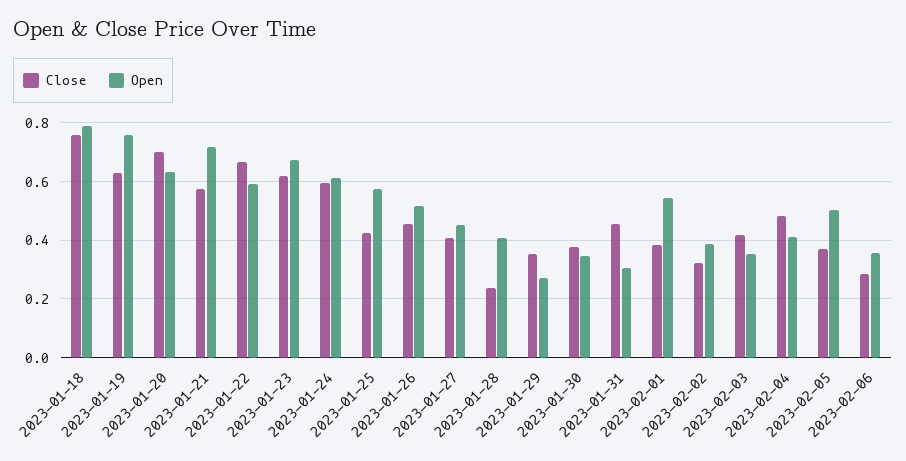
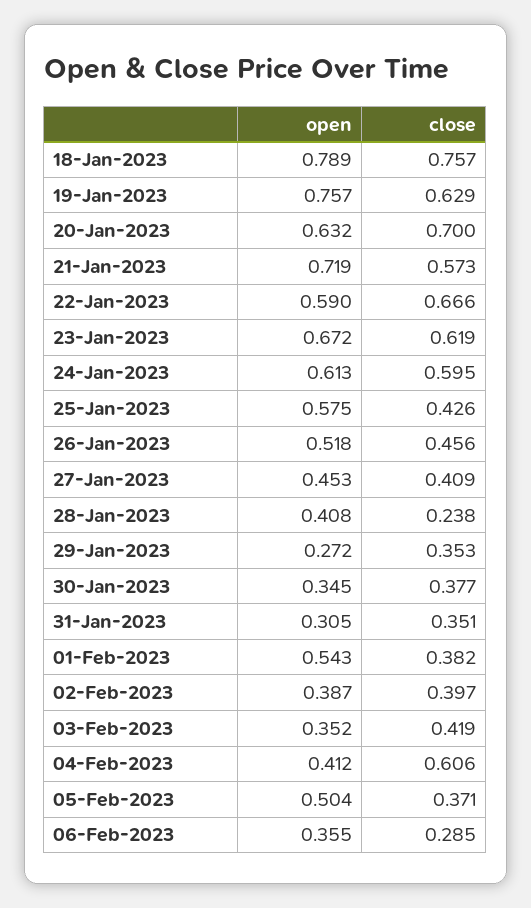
Close, 2023-01-31: 0.45 -> 0.351
Close, 2023-02-02: 0.325 -> 0.397
Close, 2023-02-04: 0.475 -> 0.606

